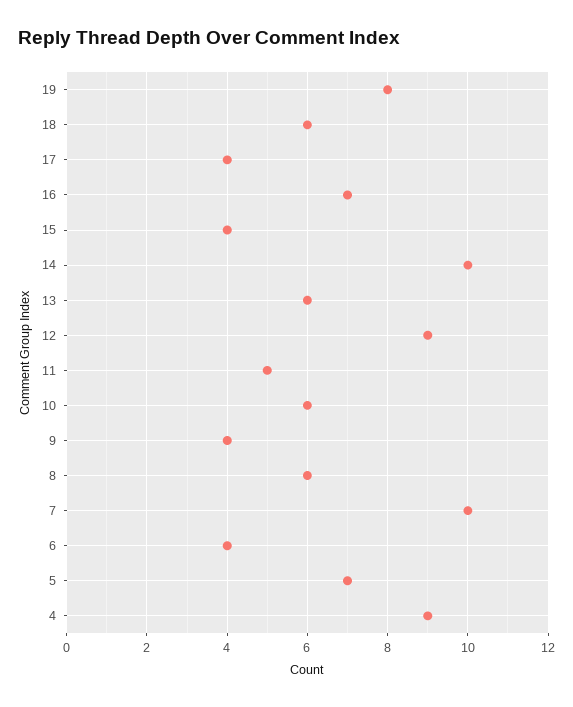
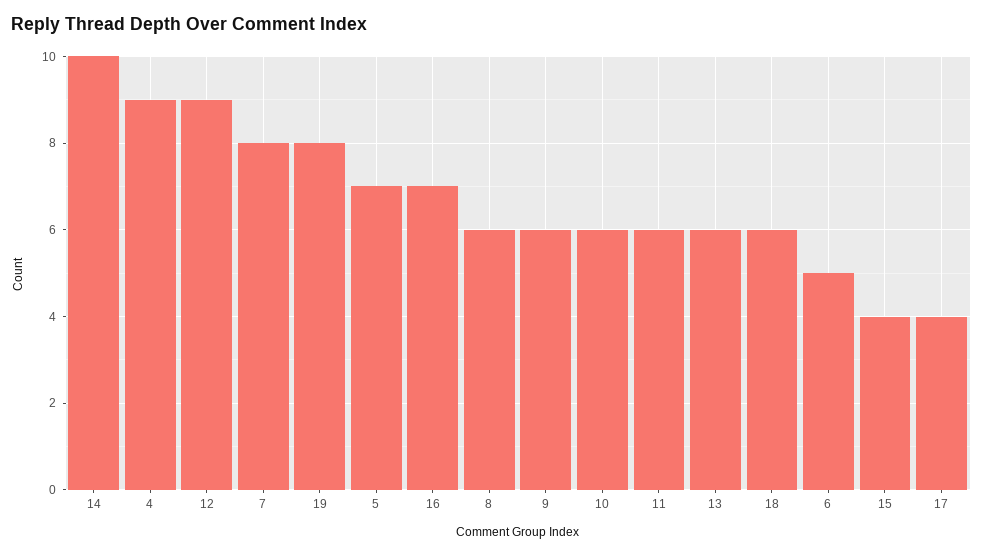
11: 5 -> 6
9: 4 -> 6
7: 10 -> 8
6: 4 -> 5

